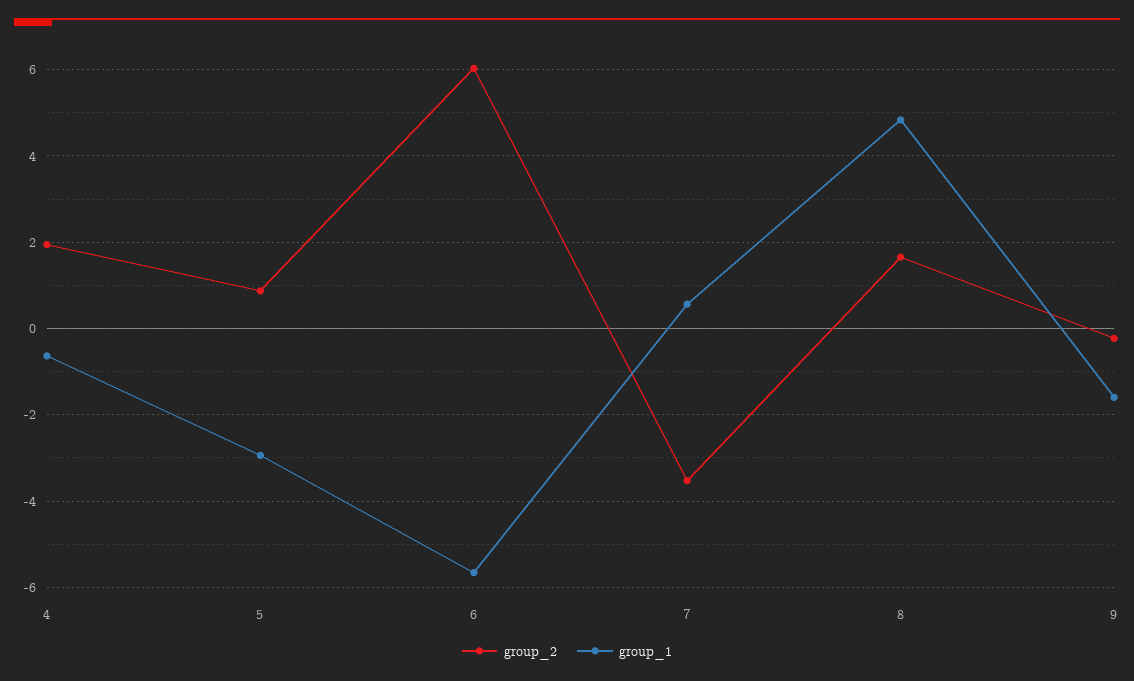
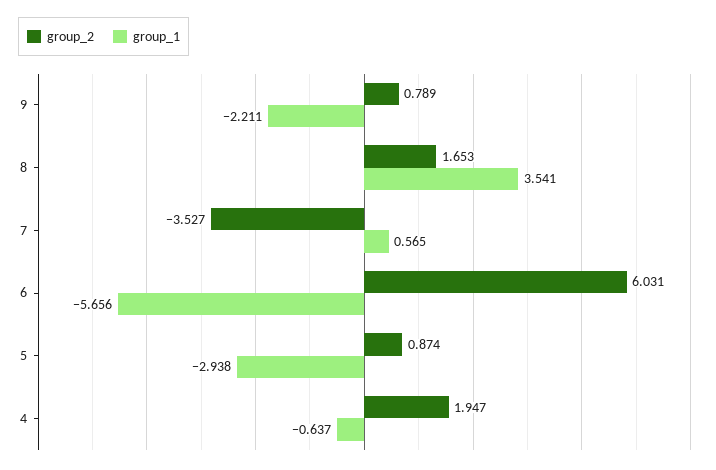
group_1, 8: 4.8 -> 3.541
group_2, 9: -0.2 -> 0.789
group_1, 9: -1.6 -> -2.211

